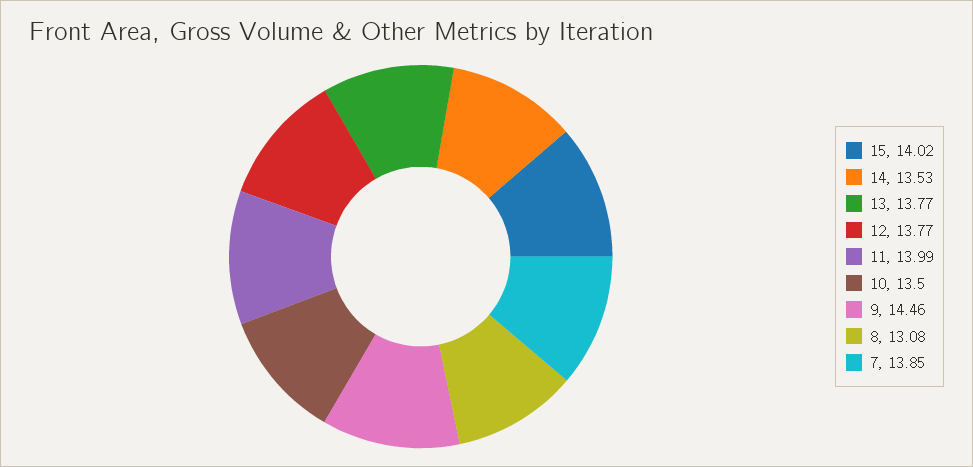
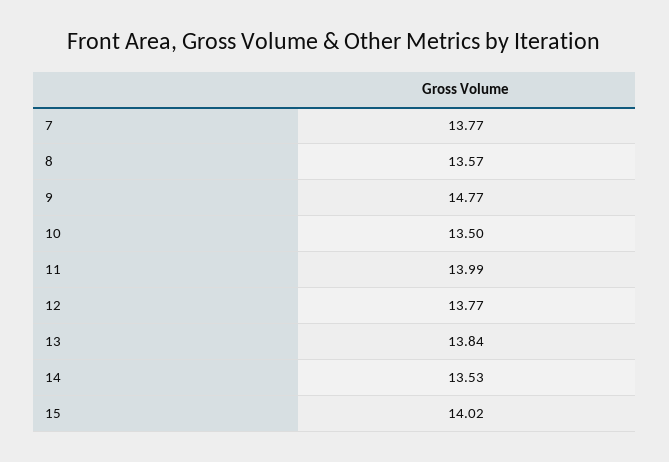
13: 13.77 -> 13.84
9: 14.46 -> 14.77
8: 13.08 -> 13.57
7: 13.85 -> 13.77

